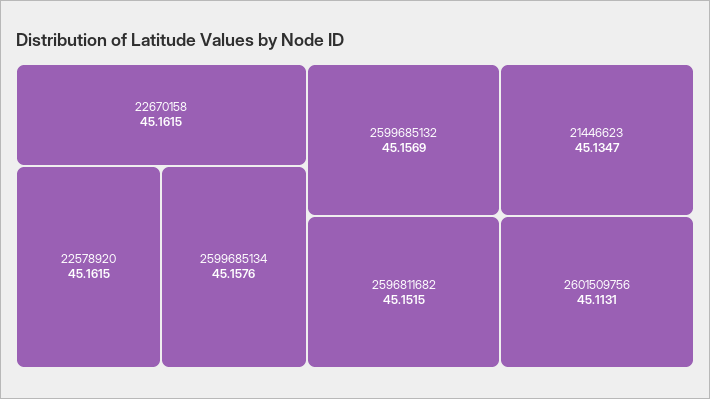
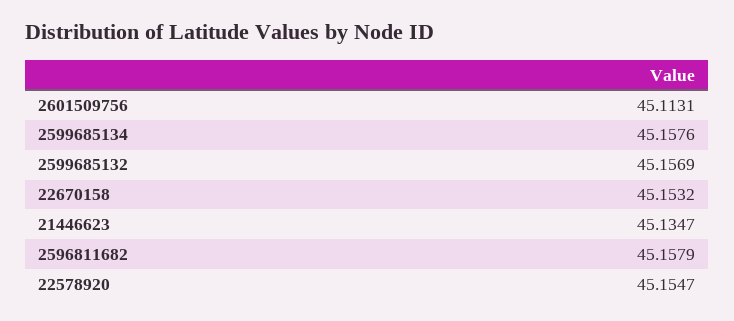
22670158: 45.1615 -> 45.1532
22578920: 45.1615 -> 45.1547
2596811682: 45.1515 -> 45.1579

